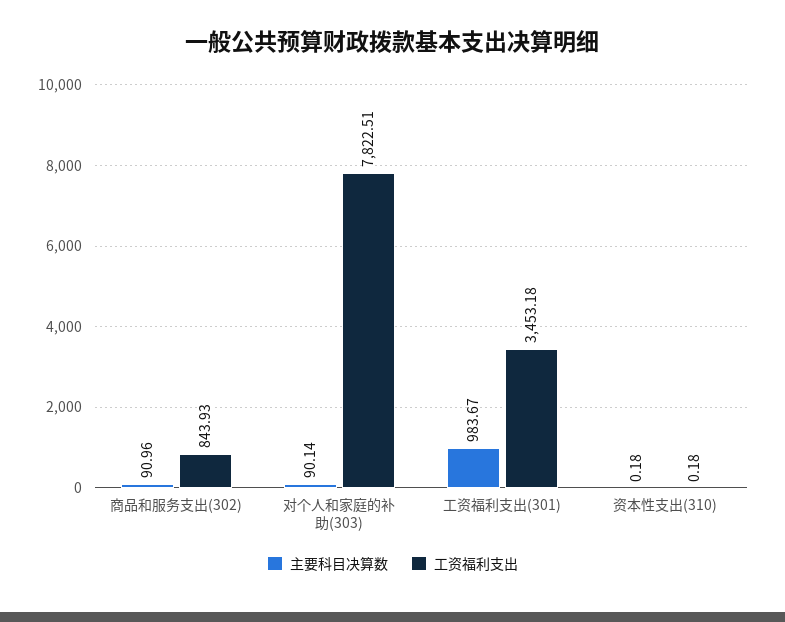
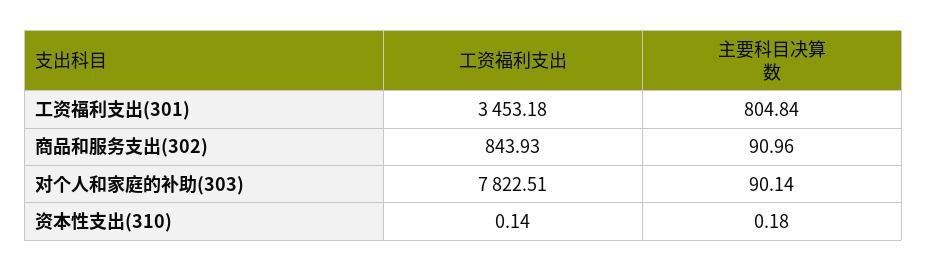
主要科目决算数, 工资福利支出(301): 983.67 -> 804.84
工资福利支出, 资本性支出(310): 0.18 -> 0.14

